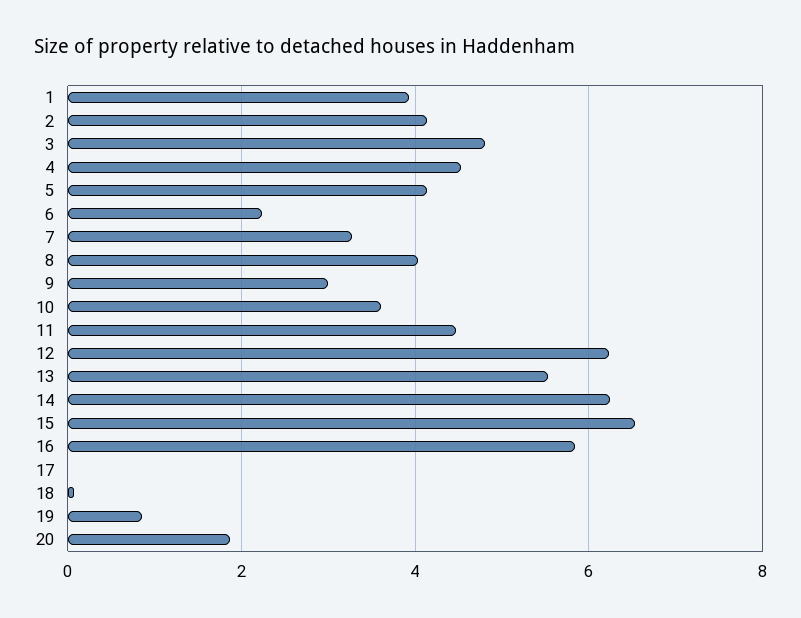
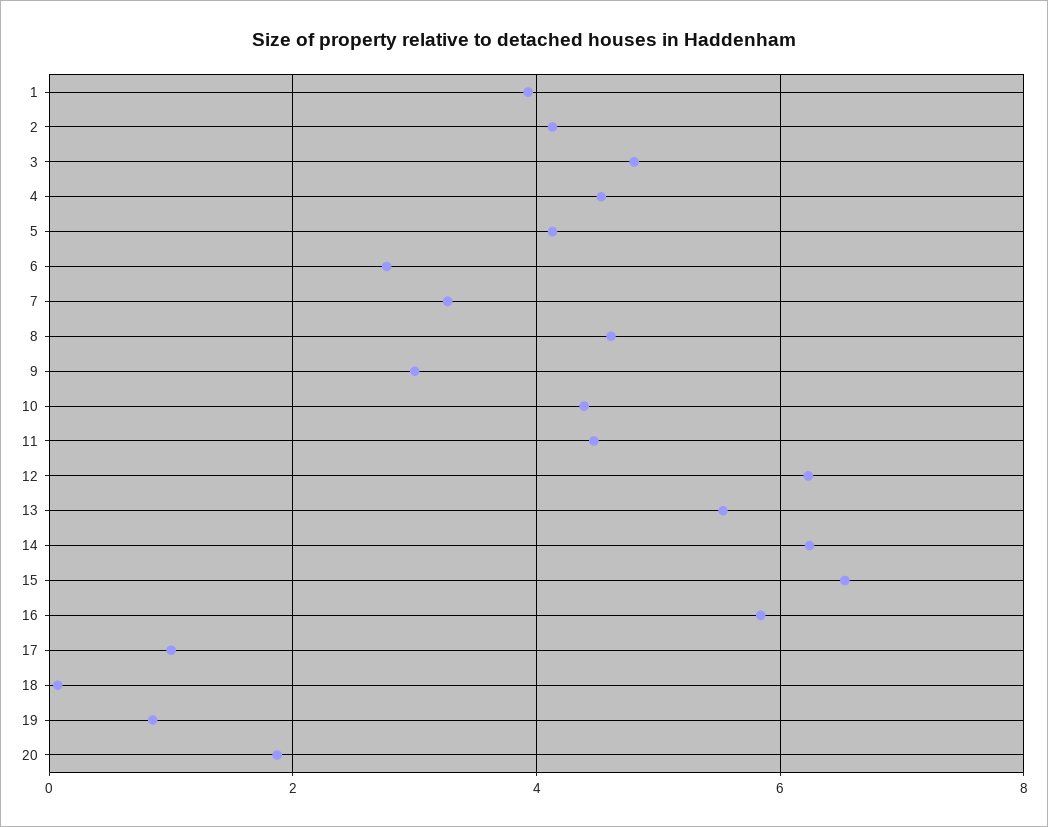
6: 2.2 -> 2.8
8: 4 -> 4.6
10: 3.6 -> 4.4
17: 0 -> 1

